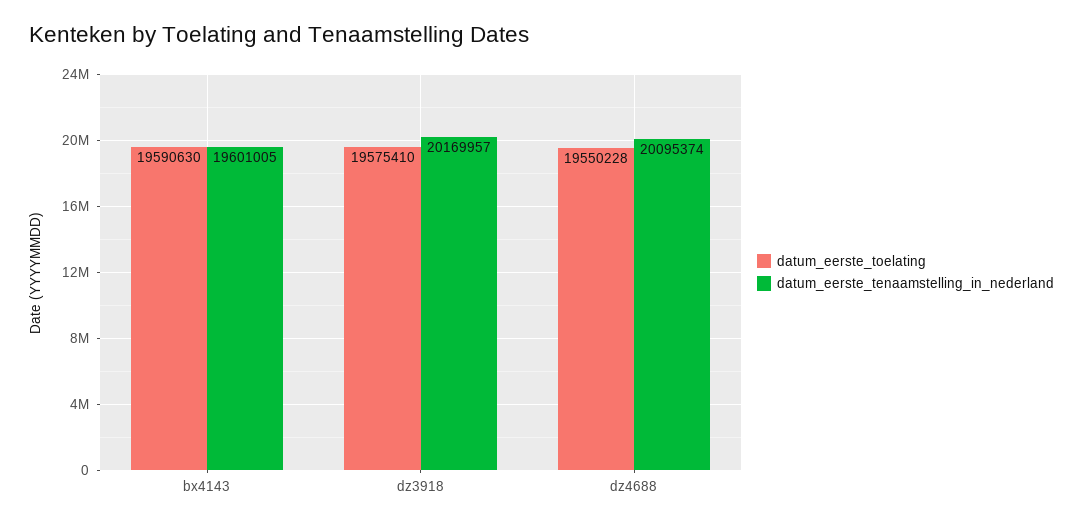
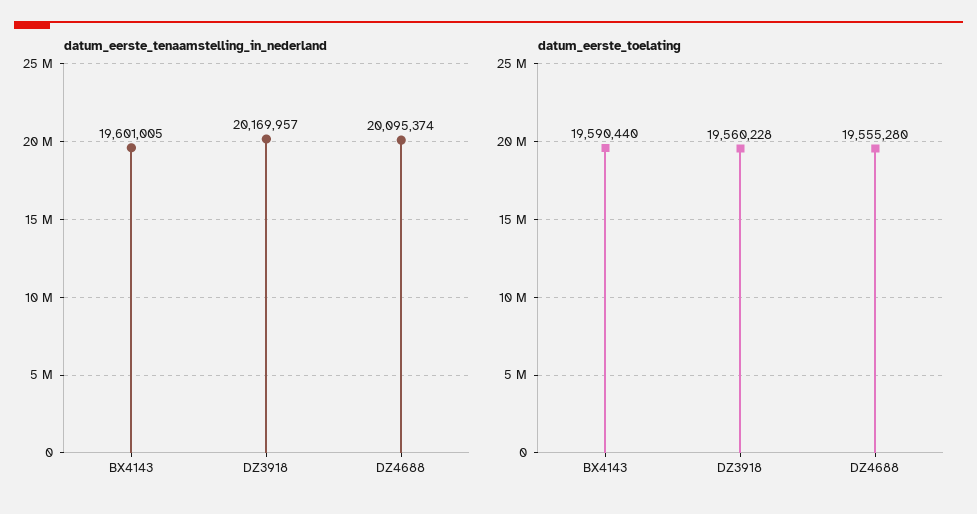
datum_eerste_toelating, bx4143: 19590630 -> 19590440
datum_eerste_toelating, dz3918: 19575410 -> 19560228
datum_eerste_toelating, dz4688: 19550228 -> 19555280

